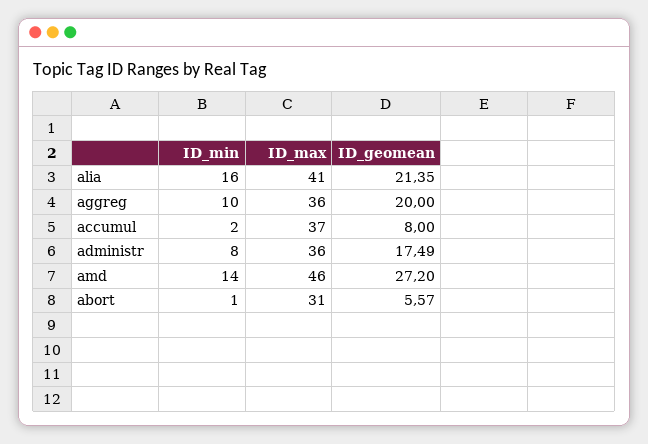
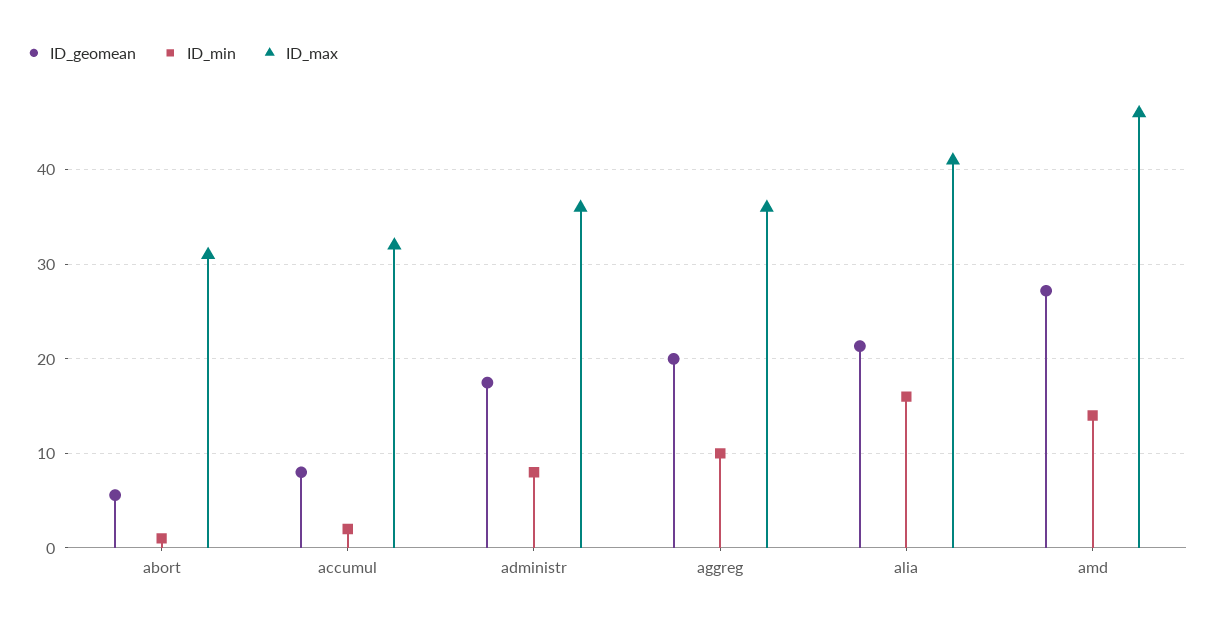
ID_max, accumul: 37 -> 32

